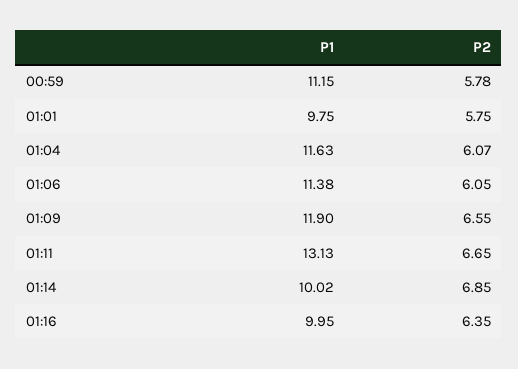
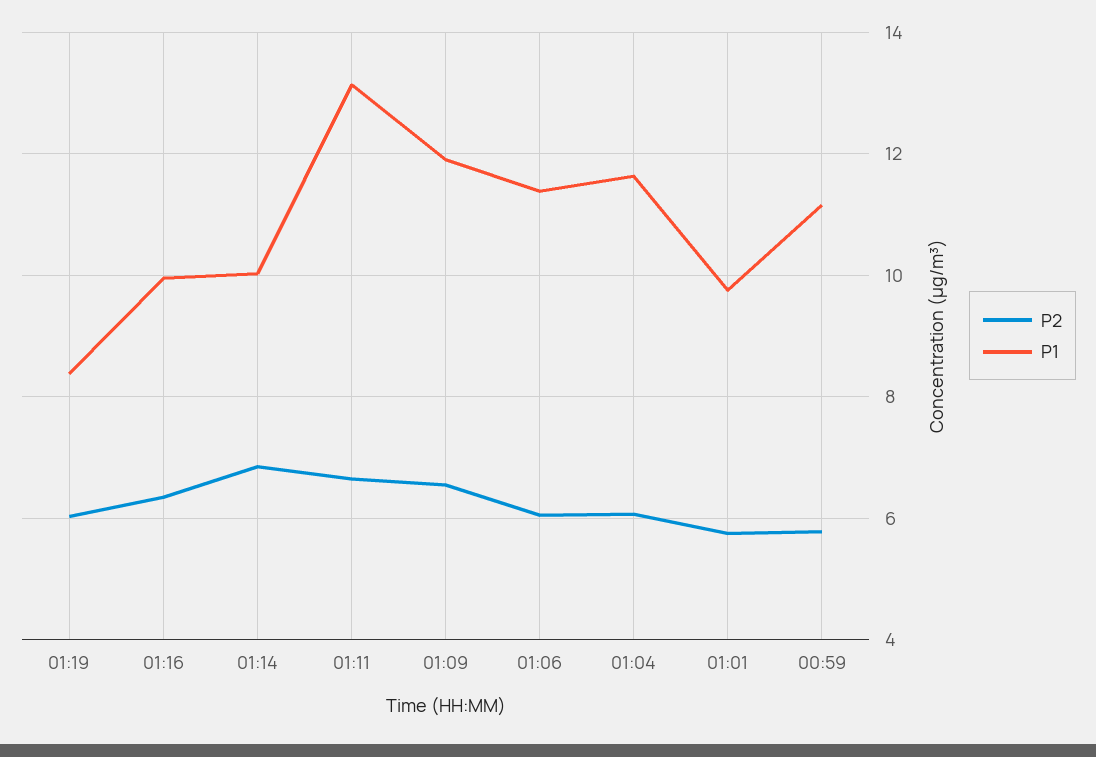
P2, 01:19: none -> 6
P1, 01:19: none -> 8.4

